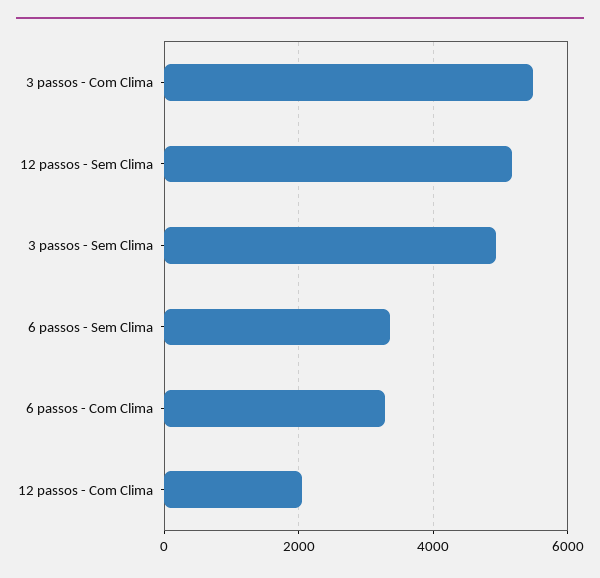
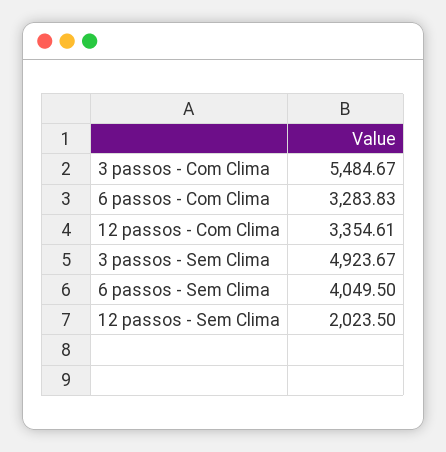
12 passos - Sem Clima: 5200 -> 2023.5
6 passos - Sem Clima: 3400 -> 4049.5
12 passos - Com Clima: 2000 -> 3354.61

